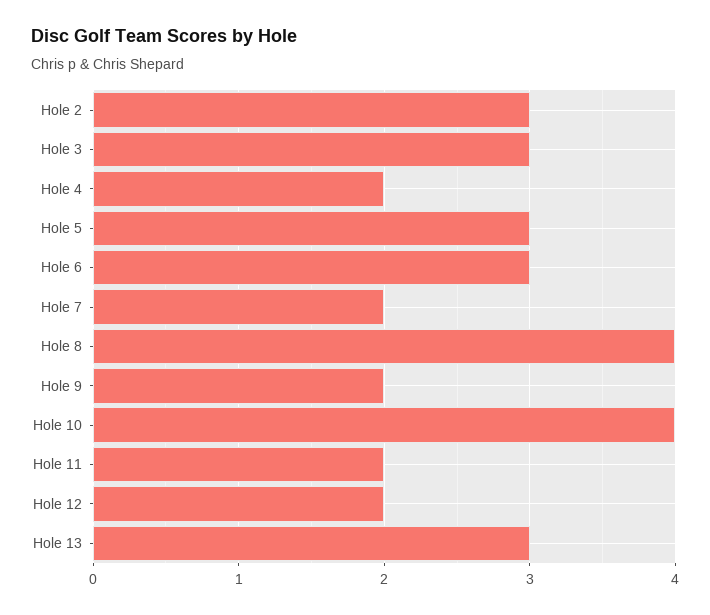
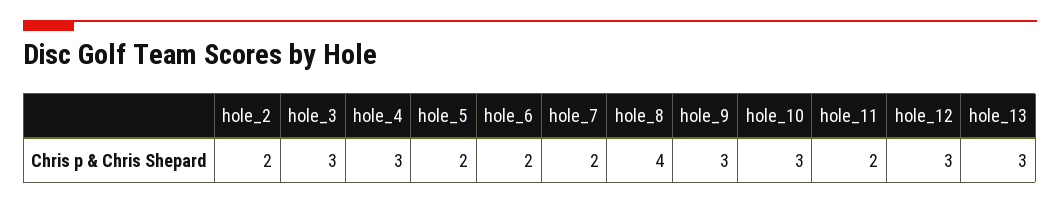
Hole 2: 3 -> 2
Hole 4: 2 -> 3
Hole 5: 3 -> 2
Hole 6: 3 -> 2
Hole 9: 2 -> 3
Hole 10: 4 -> 3
Hole 12: 2 -> 3

